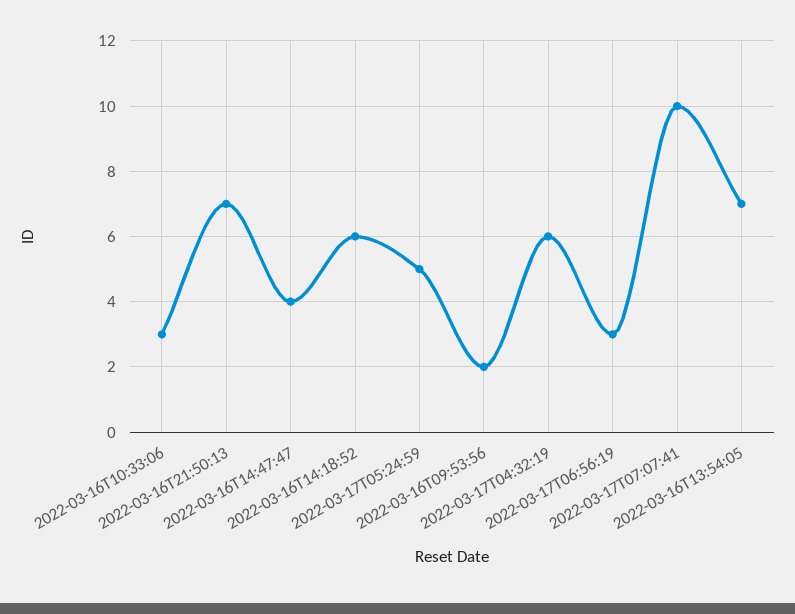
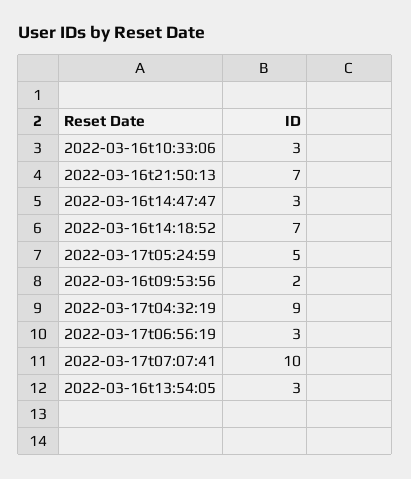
2022-03-16T14:47:47: 4 -> 3
2022-03-16T14:18:52: 6 -> 7
2022-03-17T04:32:19: 6 -> 9
2022-03-16T13:54:05: 7 -> 3

